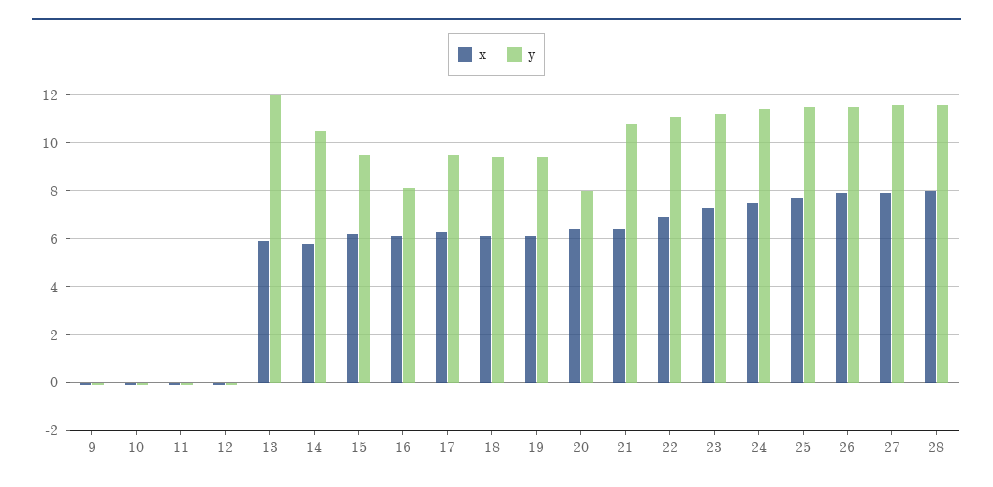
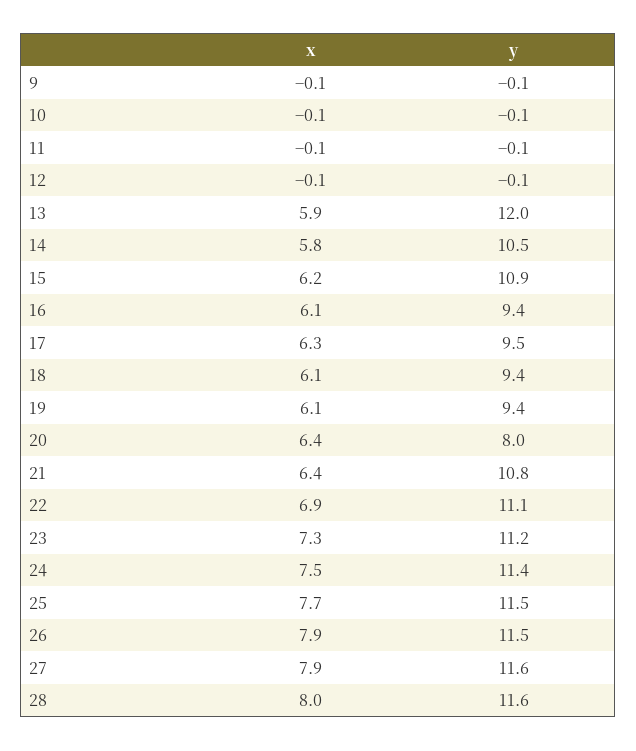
y, 15: 9.5 -> 10.9
y, 16: 8 -> 9.4

